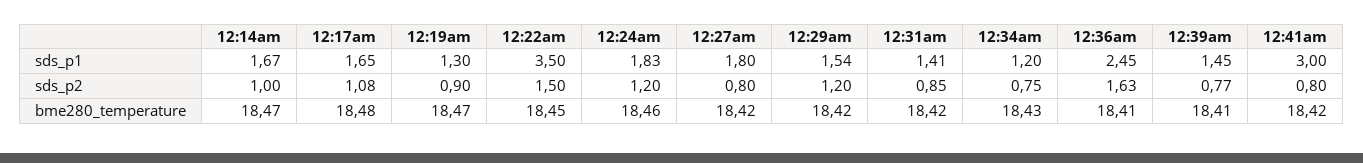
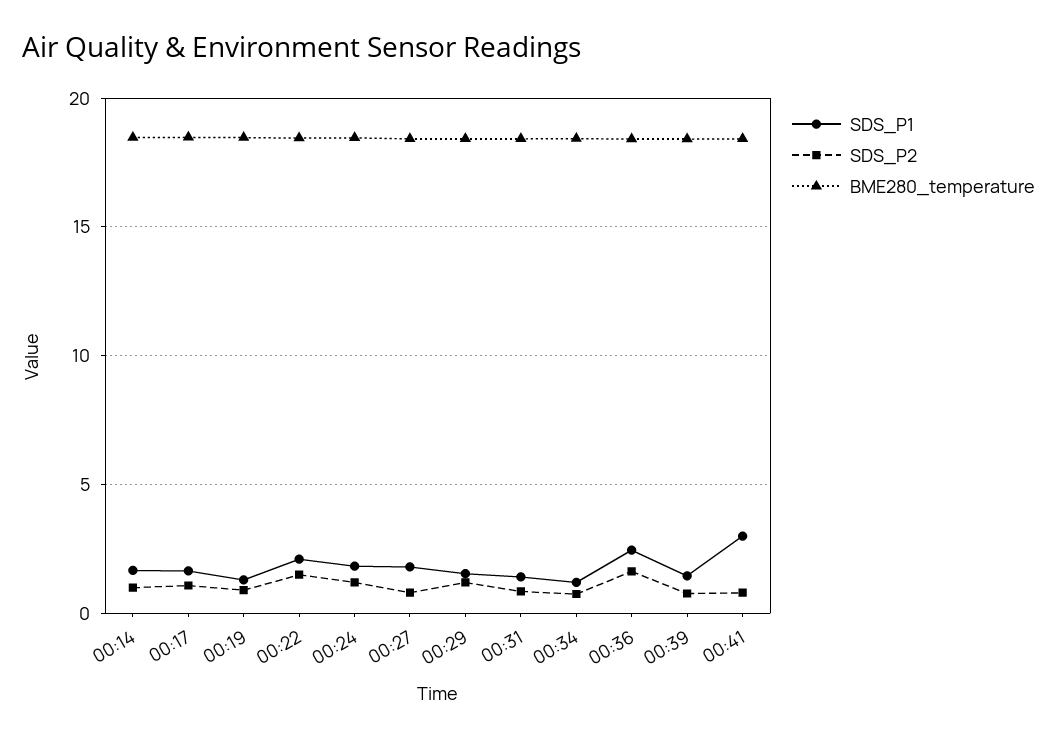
sds_p1, 12:22am: 3.5 -> 2

